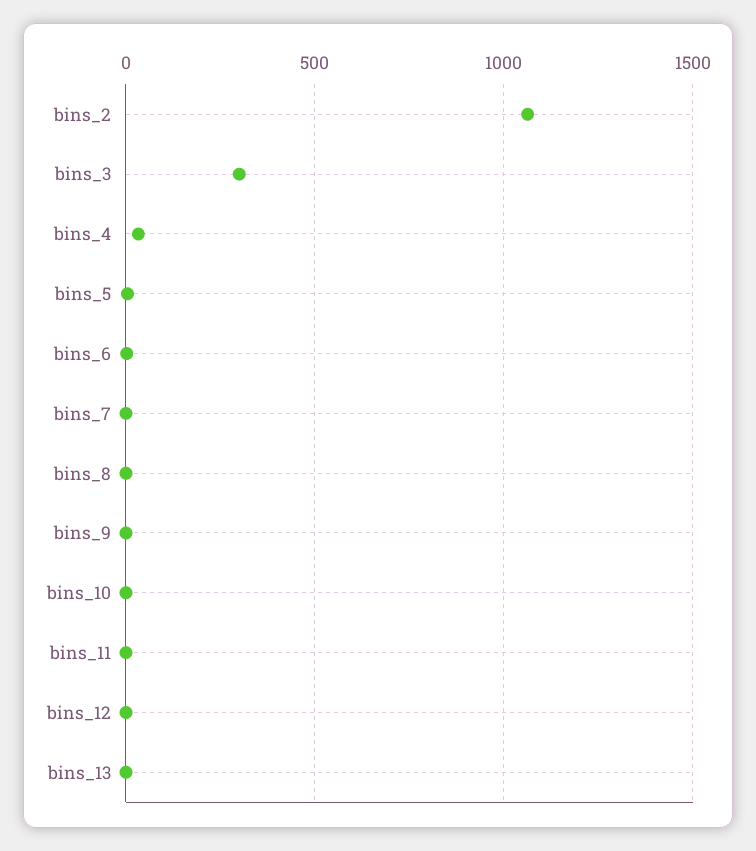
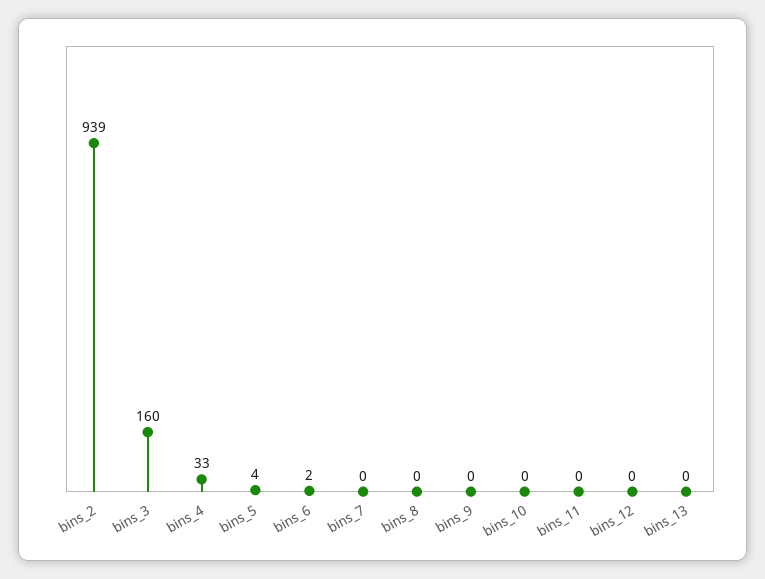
bins_2: 1050 -> 939
bins_3: 300 -> 160

